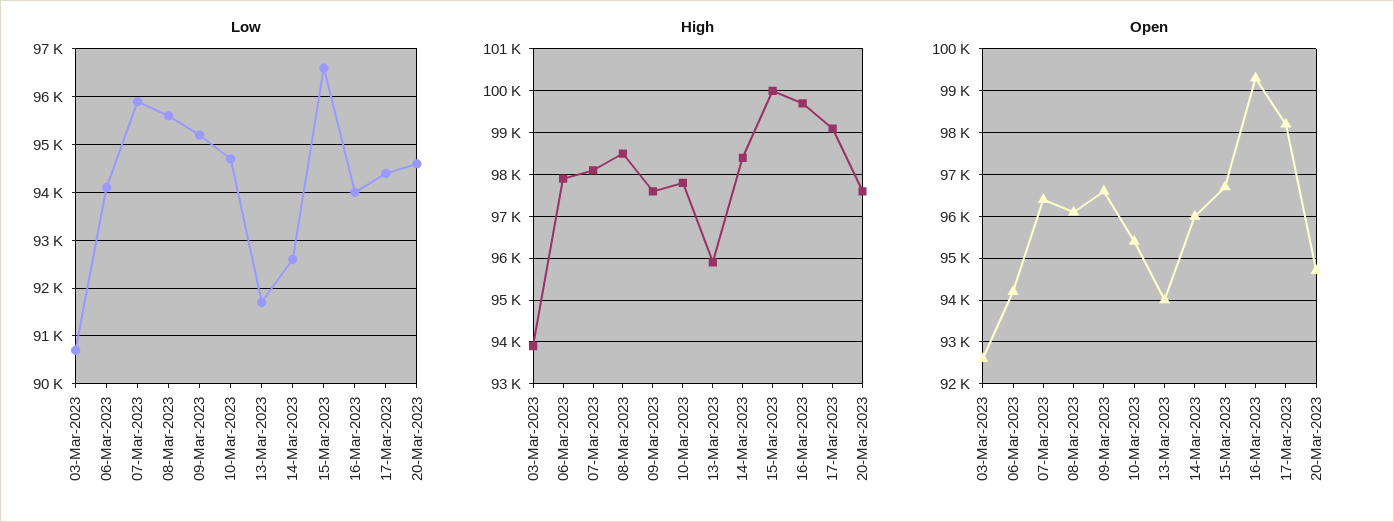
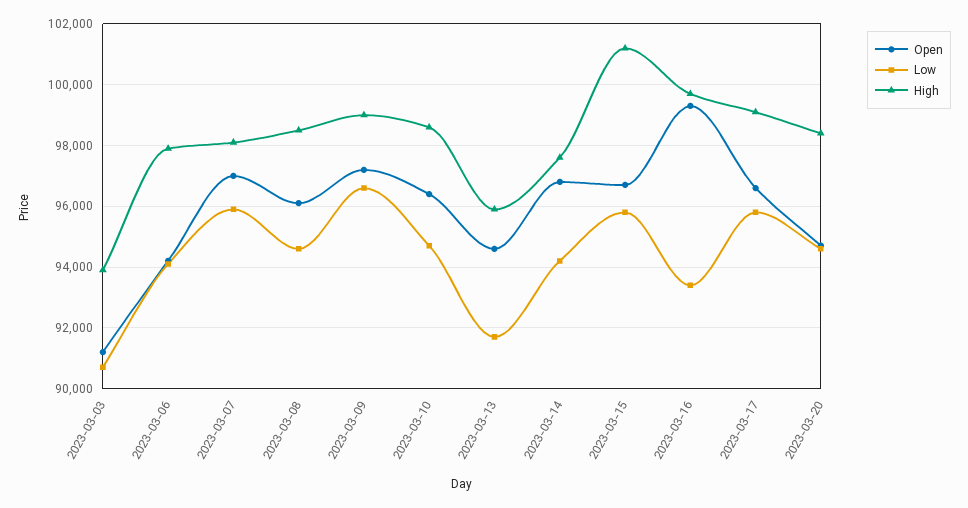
Low, 08-Mar-2023: 95600 -> 94600
Low, 09-Mar-2023: 95200 -> 96600
Low, 14-Mar-2023: 92600 -> 94200
Low, 15-Mar-2023: 96600 -> 95800
Low, 16-Mar-2023: 94000 -> 93400
Low, 17-Mar-2023: 94400 -> 95800
High, 09-Mar-2023: 97600 -> 99000
High, 10-Mar-2023: 97800 -> 98600
High, 14-Mar-2023: 98400 -> 97600
High, 15-Mar-2023: 100000 -> 101200
High, 20-Mar-2023: 97600 -> 98400
Open, 03-Mar-2023: 92600 -> 91200
Open, 07-Mar-2023: 96400 -> 97000
Open, 09-Mar-2023: 96600 -> 97200
Open, 10-Mar-2023: 95400 -> 96400
Open, 13-Mar-2023: 94000 -> 94600
Open, 14-Mar-2023: 96000 -> 96800
Open, 17-Mar-2023: 98200 -> 96600

